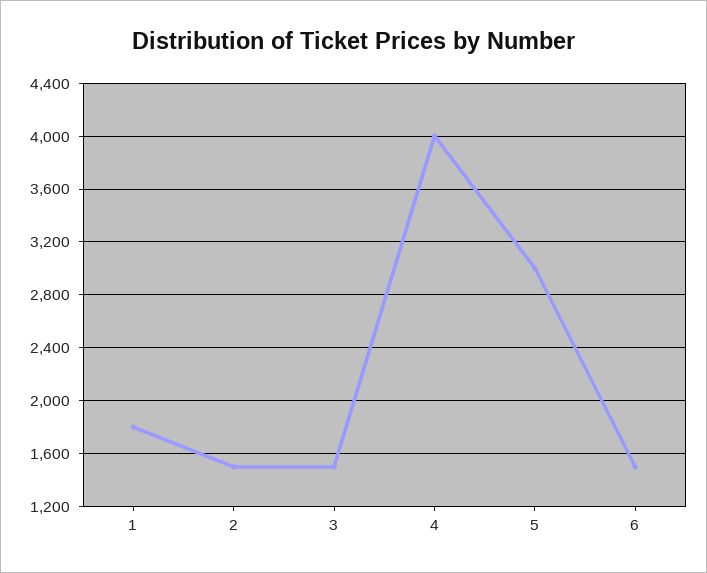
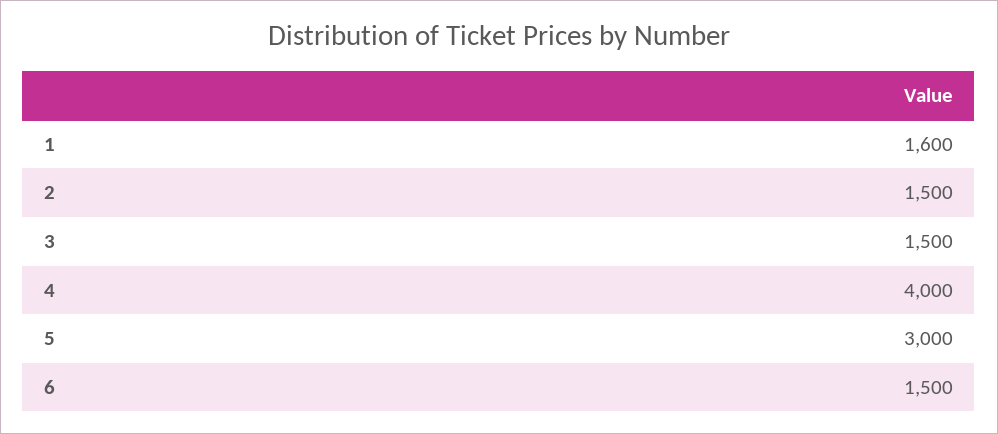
1: 1800 -> 1600

